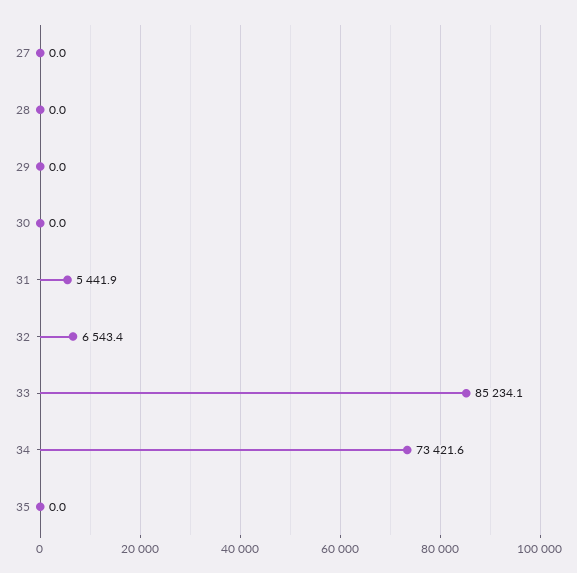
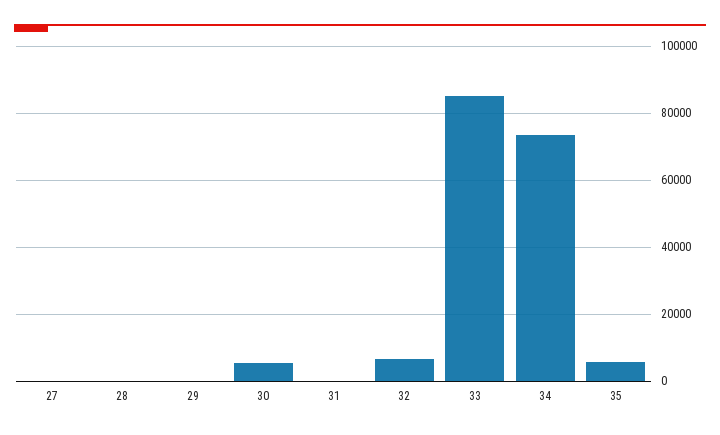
30: 0 -> 6000
31: 5441.9 -> 0
35: 0 -> 6000

